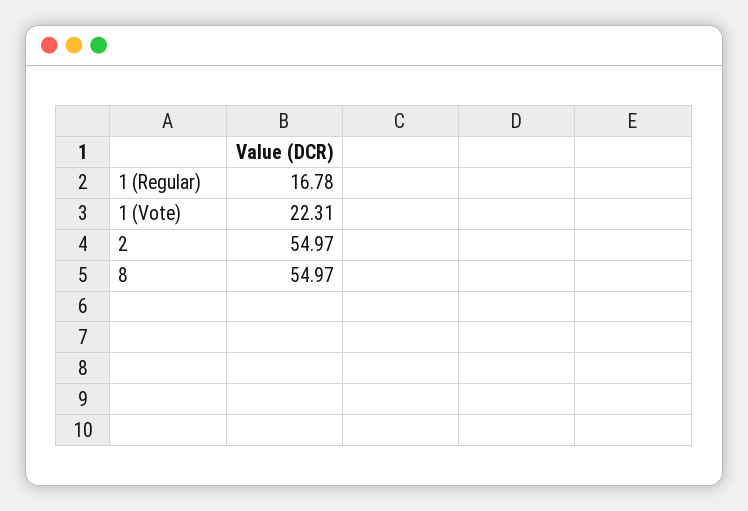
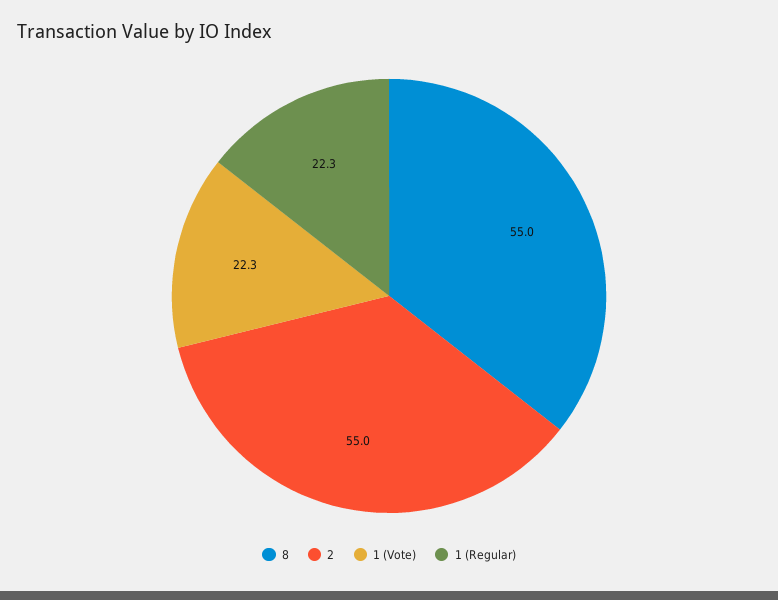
1 (Regular): 16.78 -> 22.3

